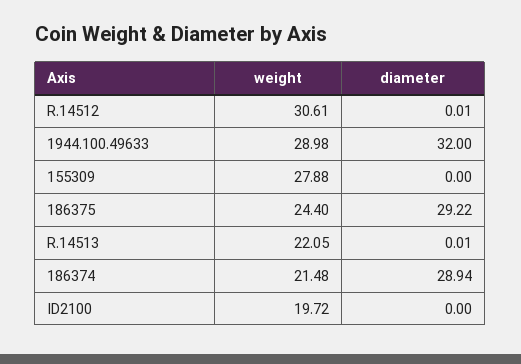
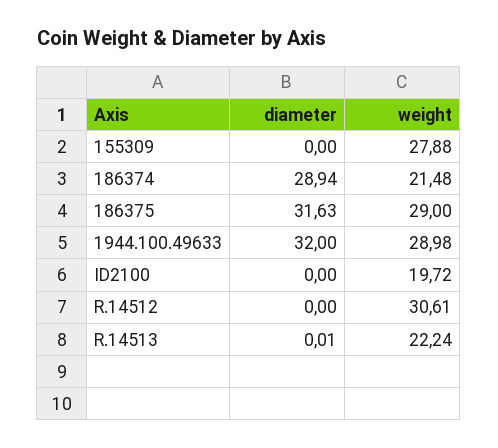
diameter, R.14512: 0.01 -> 0
weight, 186375: 24.4 -> 29
diameter, 186375: 29.22 -> 31.63
weight, R.14513: 22.05 -> 22.24

